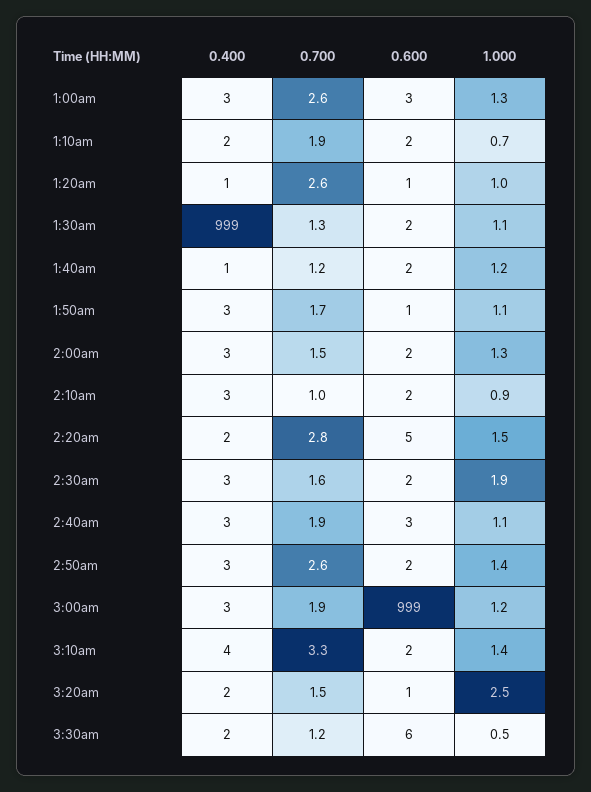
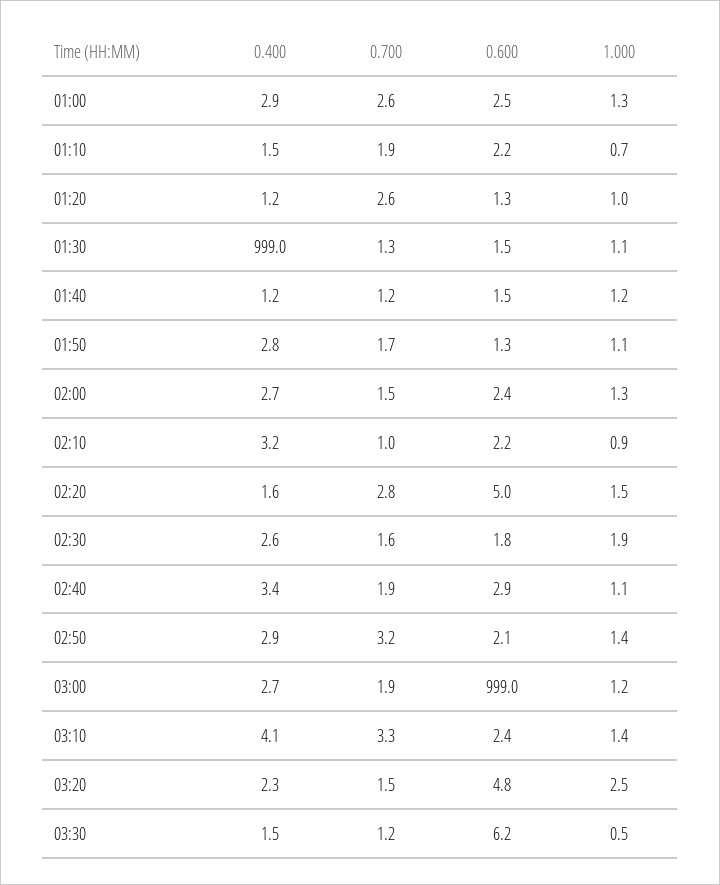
0.700, 2:50am: 2.6 -> 3.2
0.600, 3:20am: 1 -> 4.8

